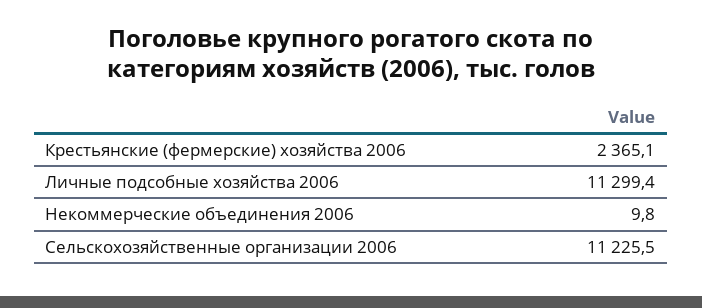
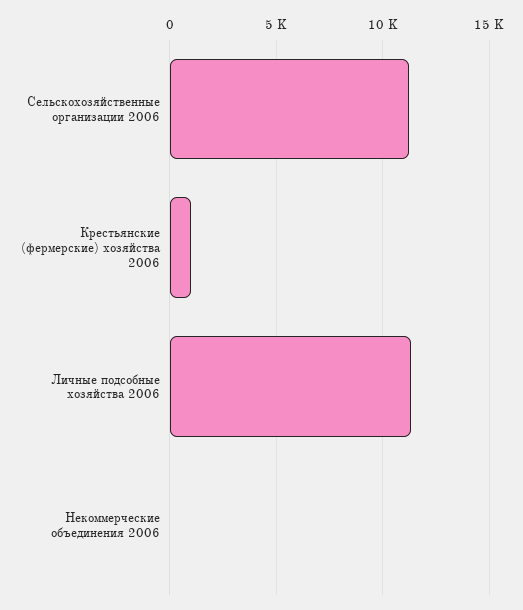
Крестьянские (фермерские) хозяйства 2006: 2365.1 -> 1000

